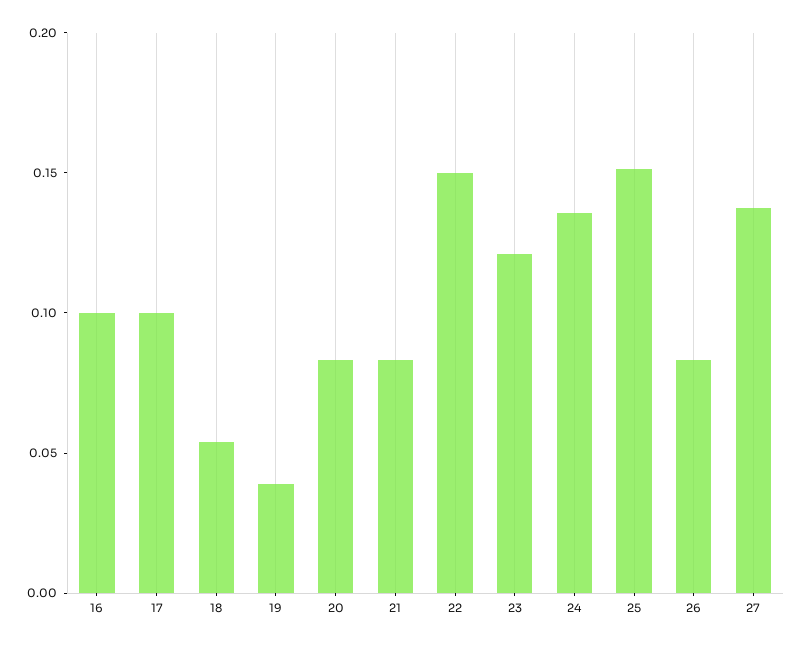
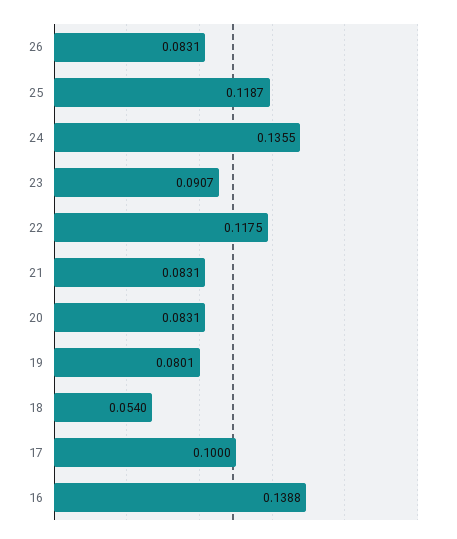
16: 0.1 -> 0.1388
19: 0.04 -> 0.0801
22: 0.15 -> 0.1175
23: 0.12 -> 0.0907
25: 0.15 -> 0.1187
27: 0.14 -> none

